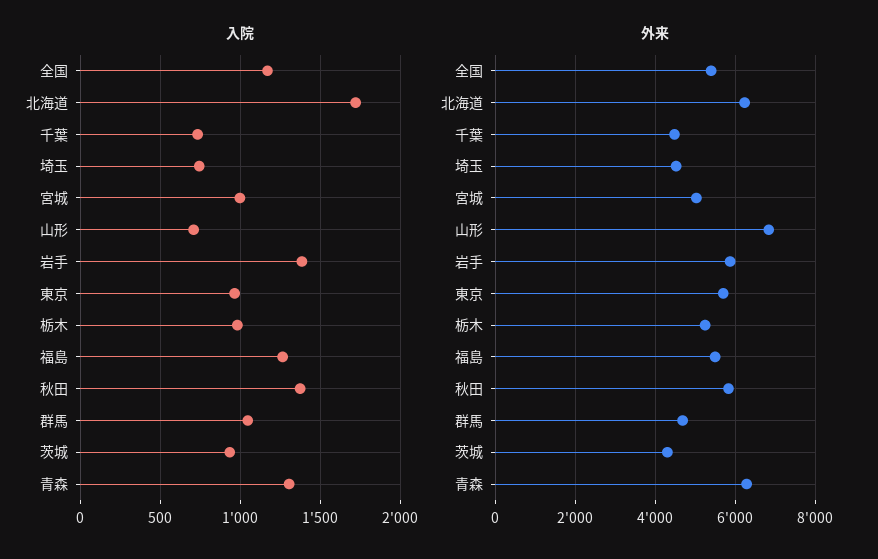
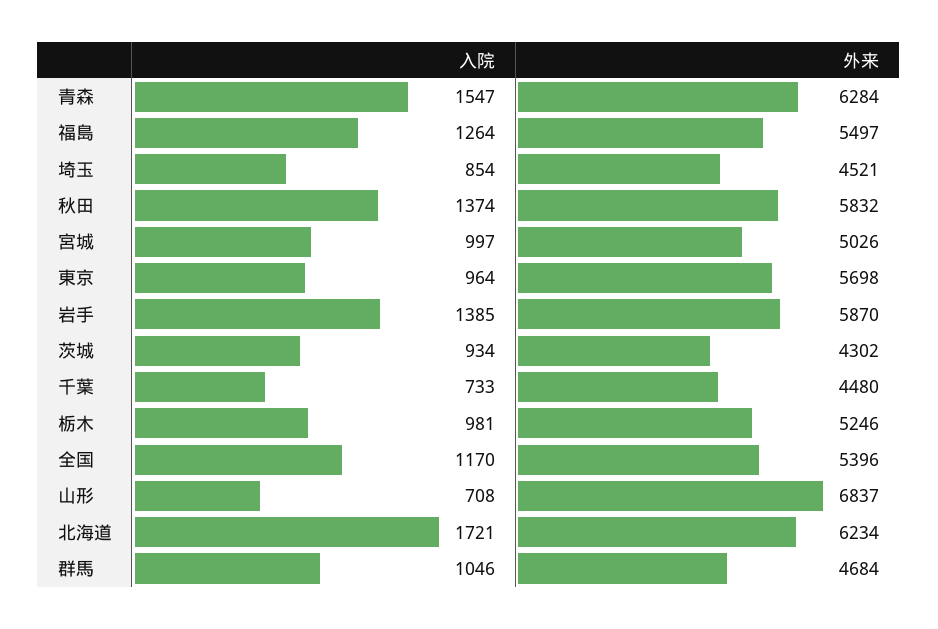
入院, 埼玉: 750 -> 854
入院, 青森: 1300 -> 1547

